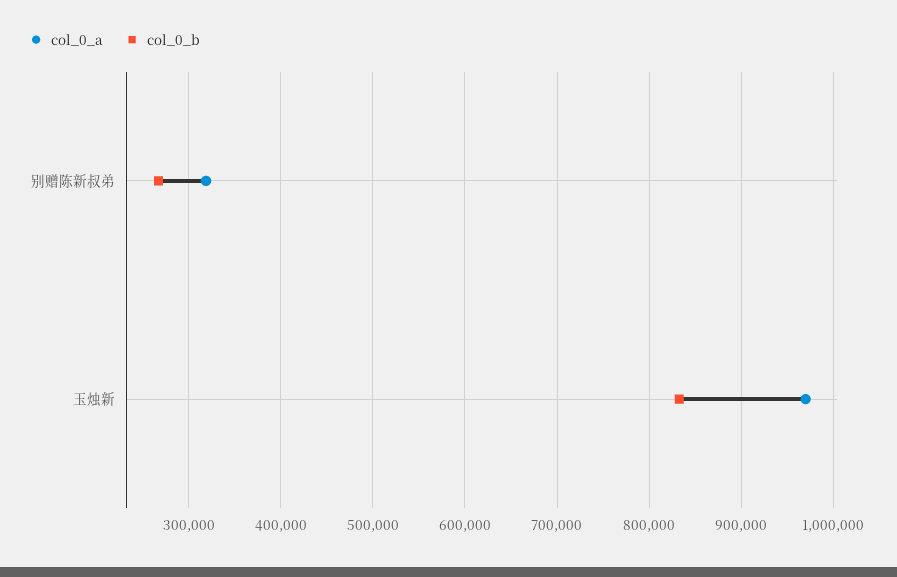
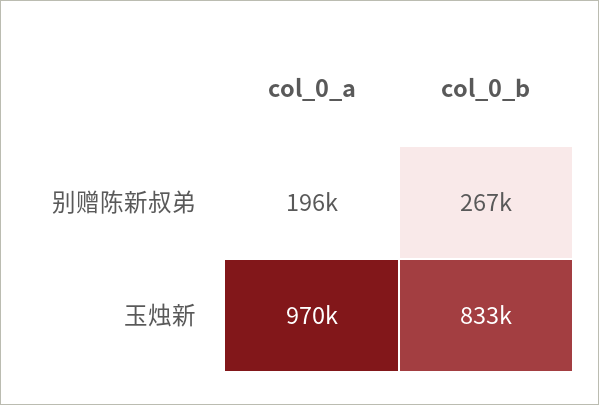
col_0_a, 别赠陈新叔弟: 320000 -> 196000

